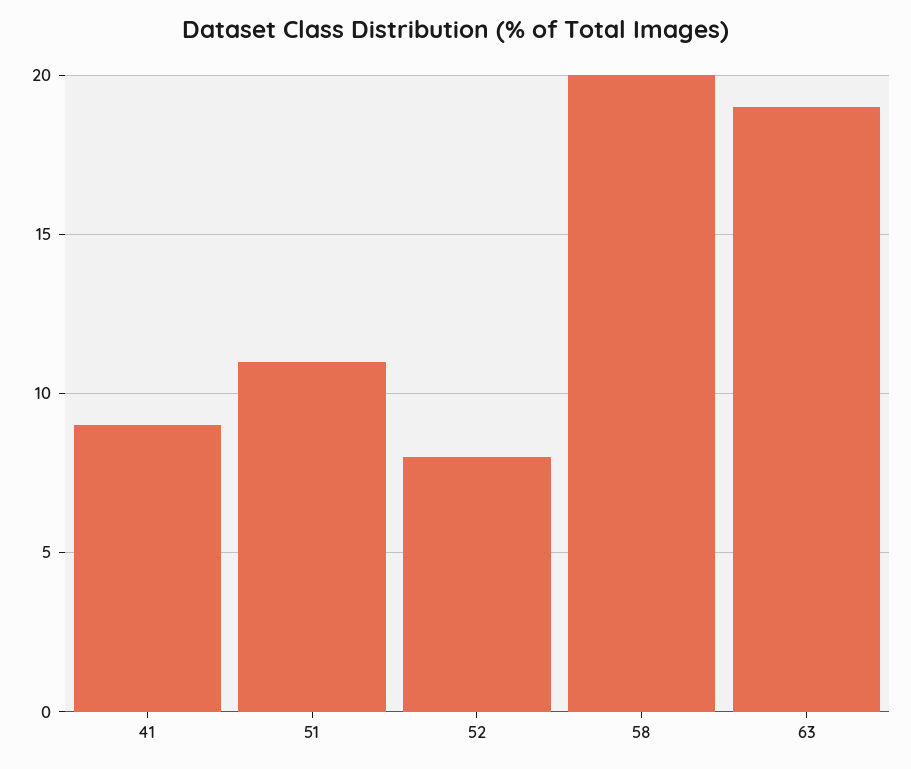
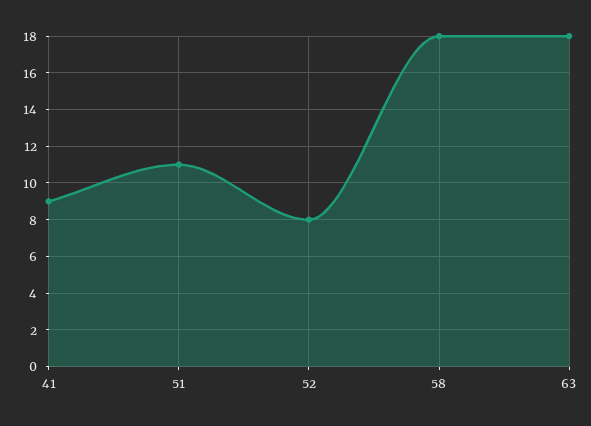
58: 20 -> 18
63: 19 -> 18

